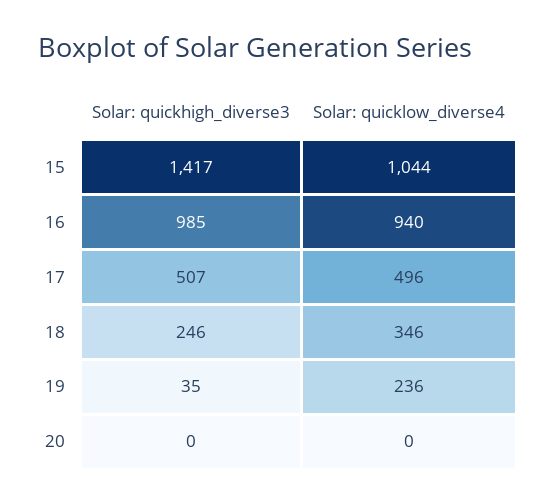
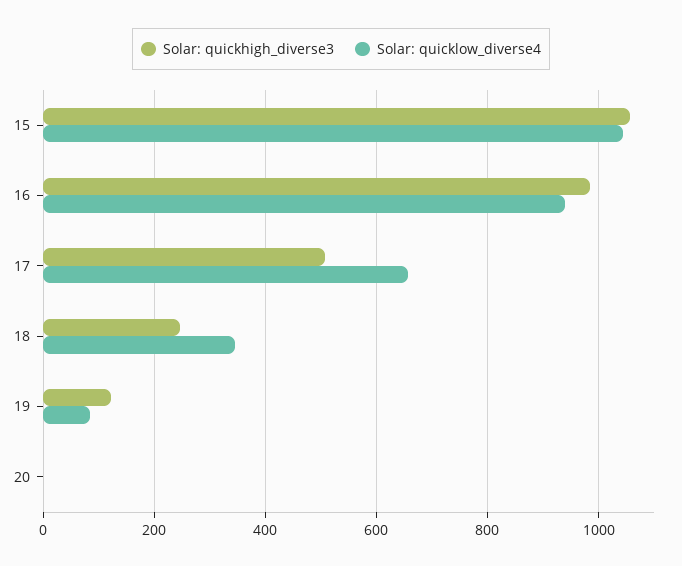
Solar: quickhigh_diverse3, 15: 1417 -> 1060
Solar: quicklow_diverse4, 17: 496 -> 660
Solar: quickhigh_diverse3, 19: 35 -> 120
Solar: quicklow_diverse4, 19: 236 -> 80

